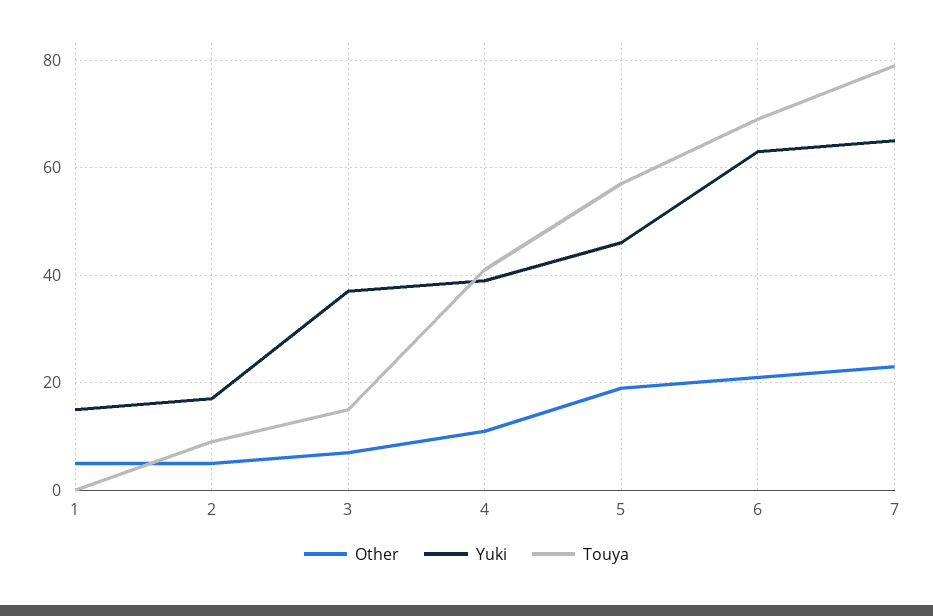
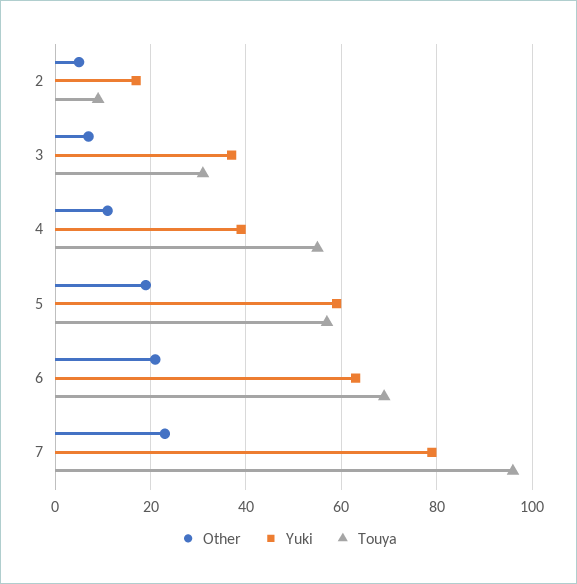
Other, 1: 5 -> none
Yuki, 1: 15 -> none
Touya, 1: 0 -> none
Touya, 3: 15 -> 30
Touya, 4: 40 -> 55
Yuki, 5: 45 -> 60
Yuki, 7: 65 -> 80
Touya, 7: 80 -> 95

